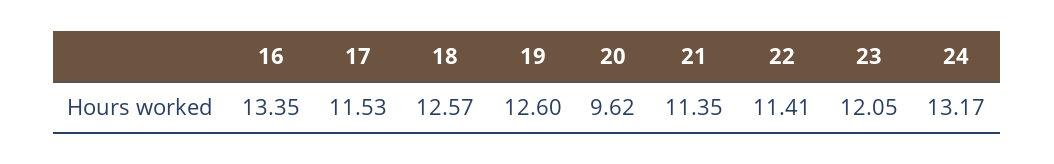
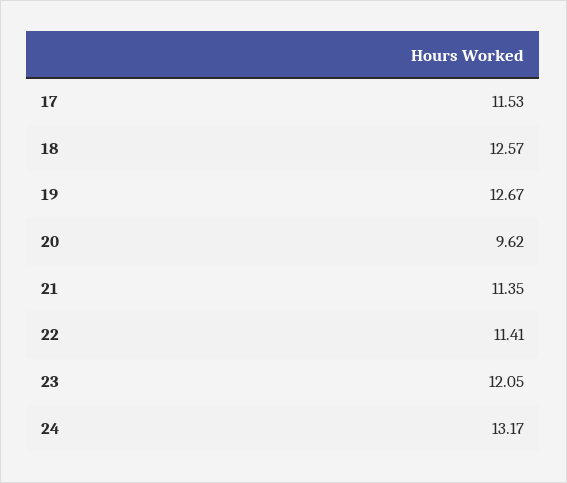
16: 13.35 -> none
19: 12.6 -> 12.67

